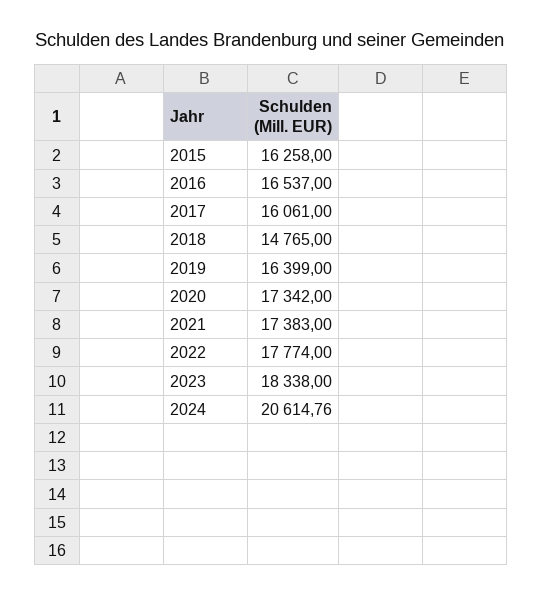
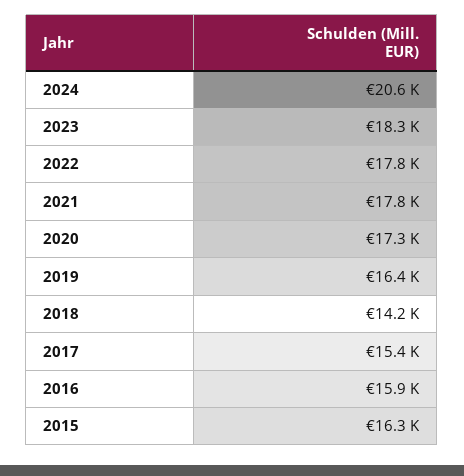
2016: 16537 -> 15900
2017: 16061 -> 15400
2018: 14765 -> 14200
2021: 17383 -> 17800

